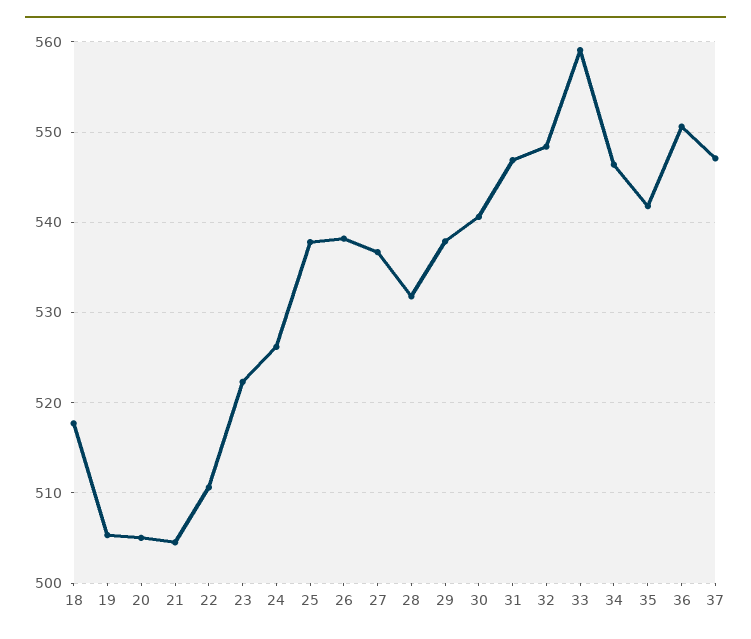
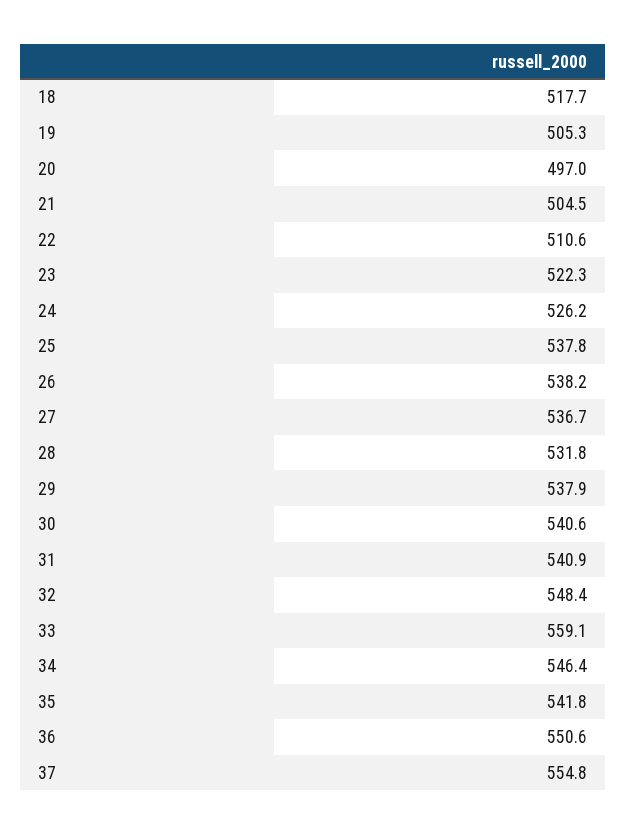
20: 505 -> 497
31: 547 -> 540.9
37: 547 -> 554.8

